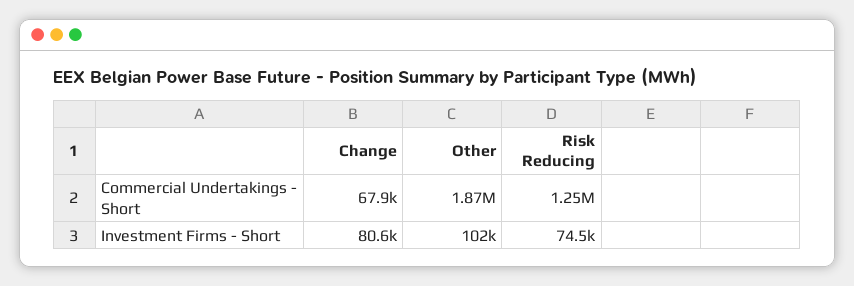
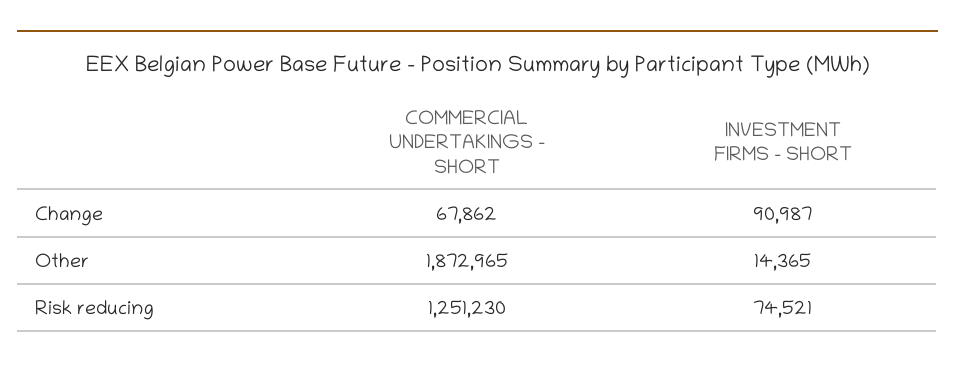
Change, Investment Firms - Short: 80600 -> 90987
Other, Investment Firms - Short: 102000 -> 14365

